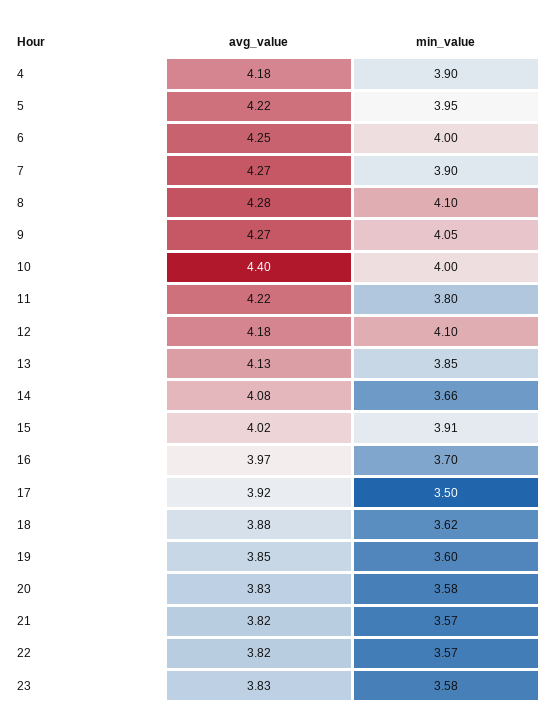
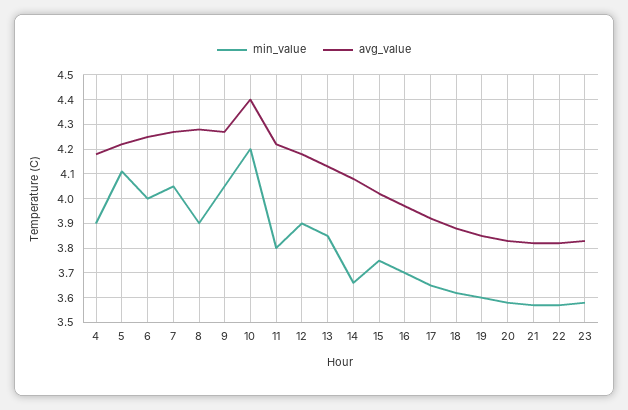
min_value, 5: 3.95 -> 4.1
min_value, 7: 3.9 -> 4.05
min_value, 8: 4.1 -> 3.9
min_value, 10: 4 -> 4.2
min_value, 12: 4.1 -> 3.9
min_value, 15: 3.91 -> 3.75
min_value, 17: 3.5 -> 3.65

